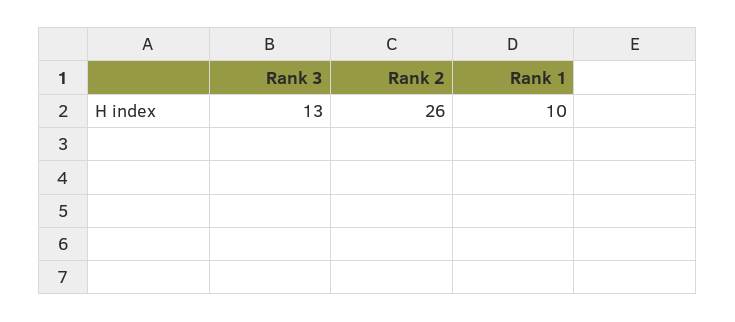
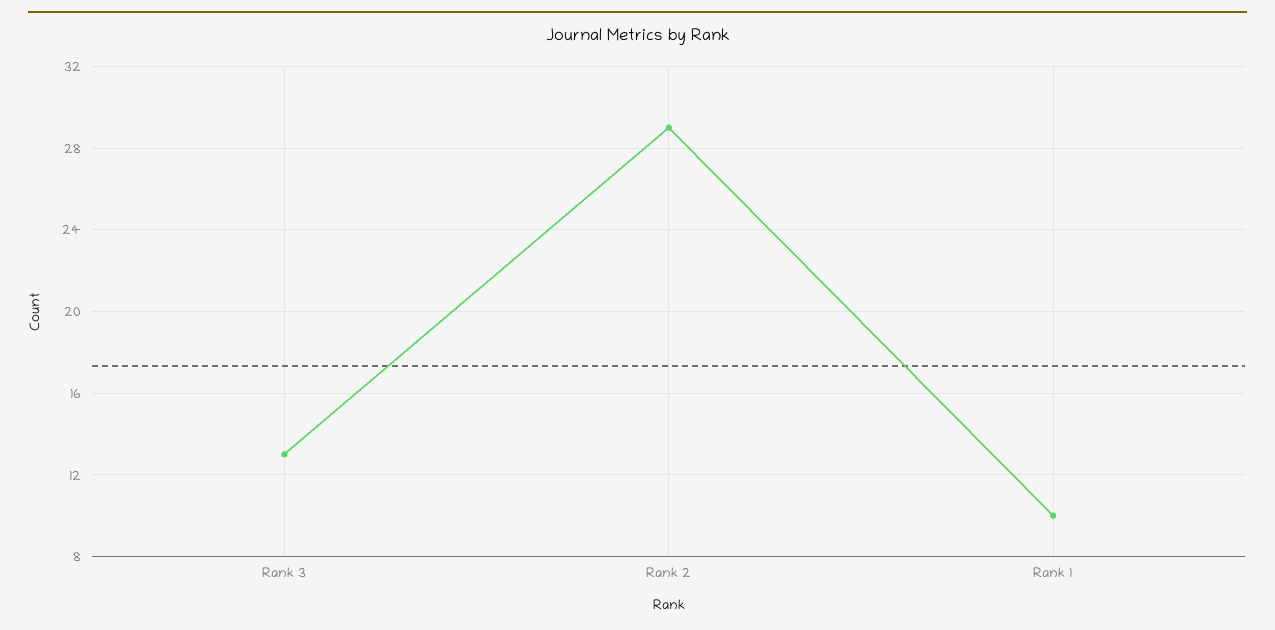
Rank 2: 26 -> 29

